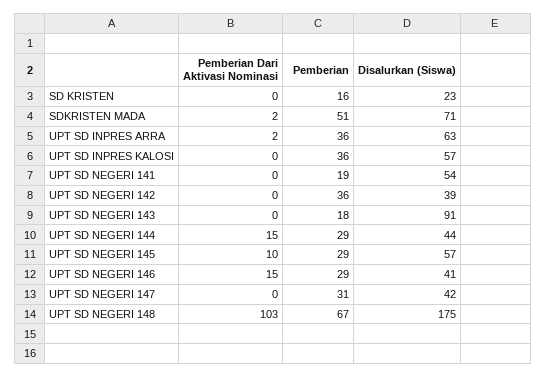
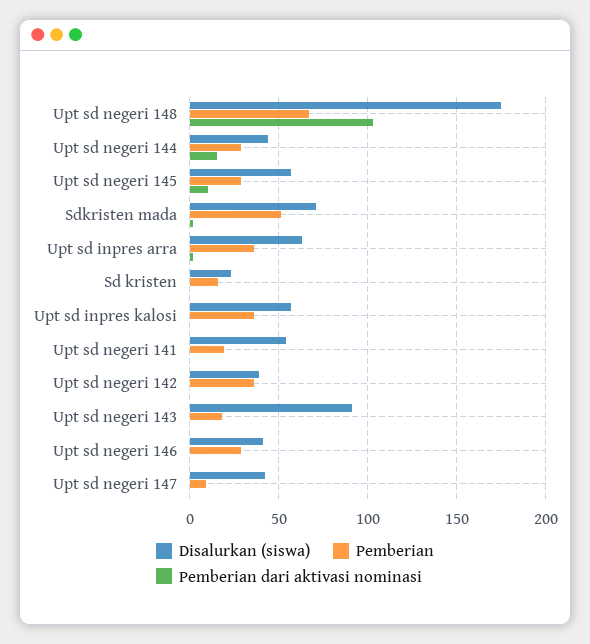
Pemberian Dari Aktivasi Nominasi, UPT SD NEGERI 146: 15 -> 0
Pemberian, UPT SD NEGERI 147: 31 -> 10

